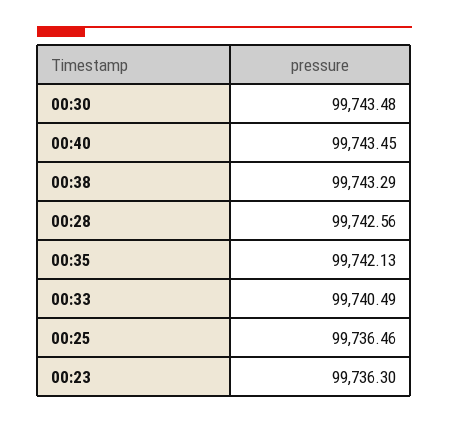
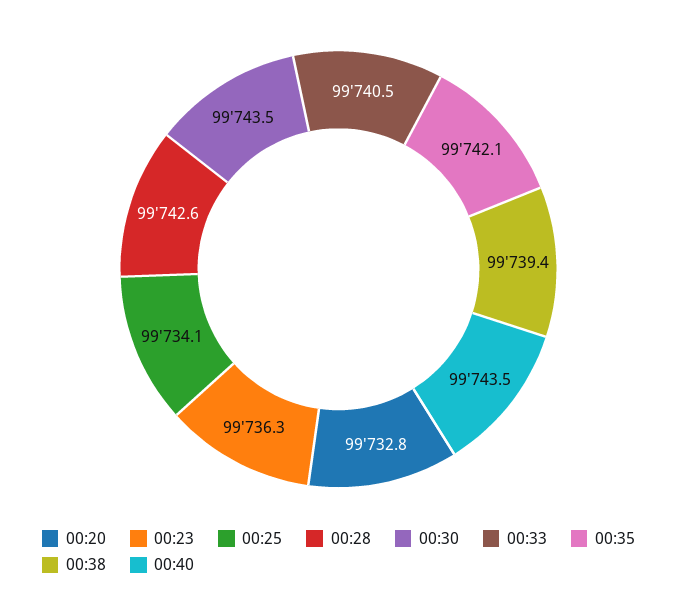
00:38: 99743.29 -> 99739.4
00:25: 99736.46 -> 99734.1
00:20: none -> 99732.8

